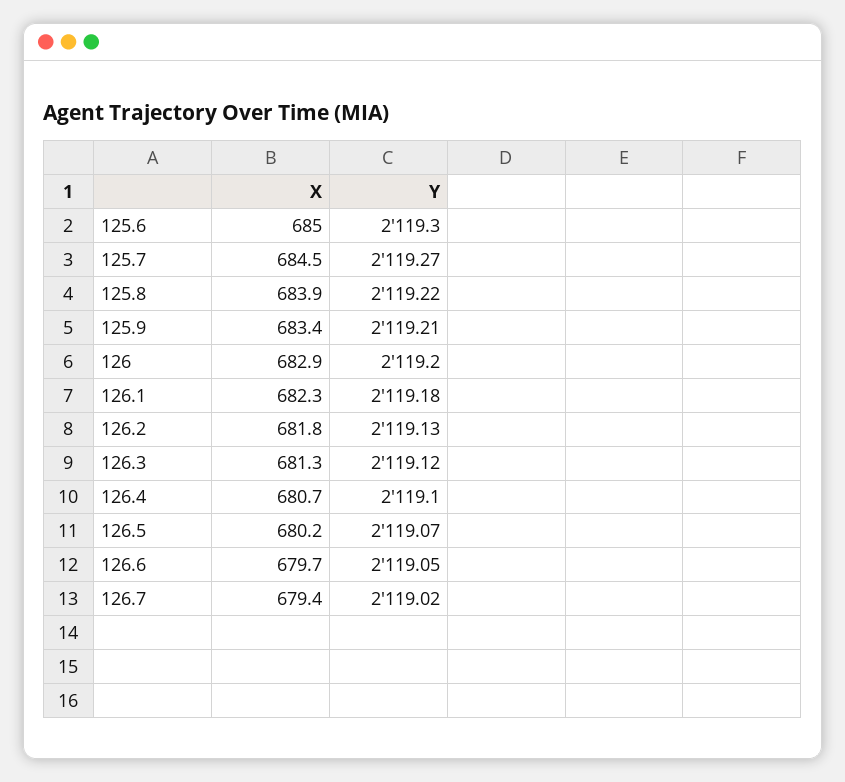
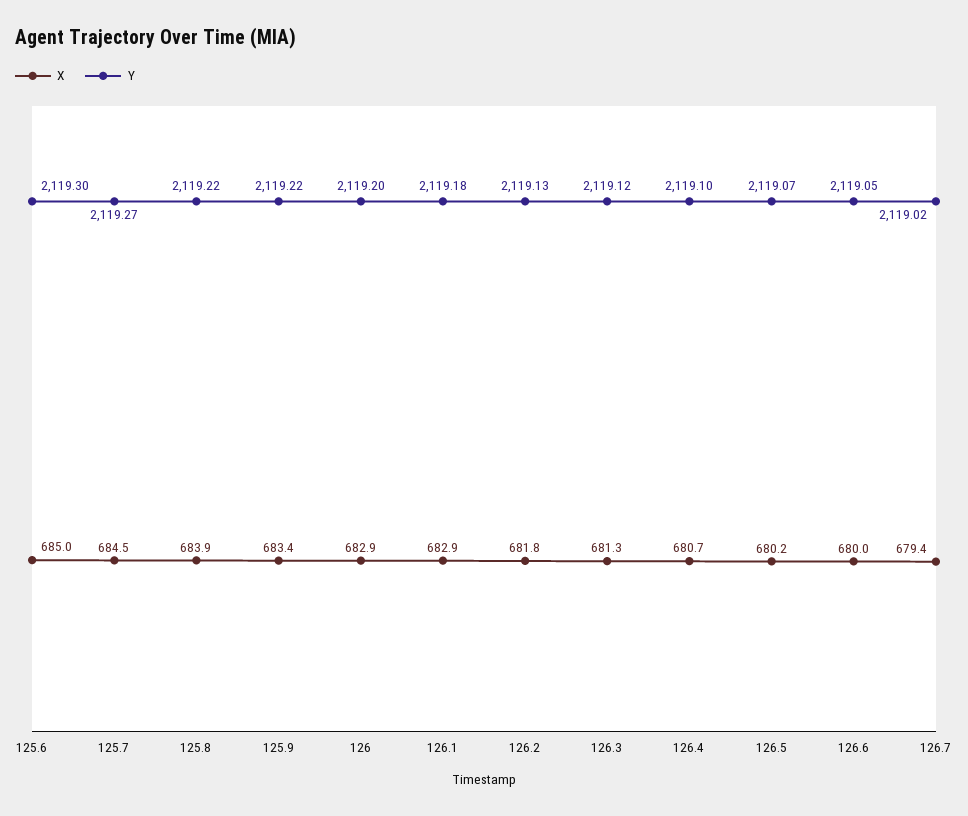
Y, 125.9: 2119.21 -> 2119.22
X, 126.1: 682.3 -> 682.9
X, 126.6: 679.7 -> 680

